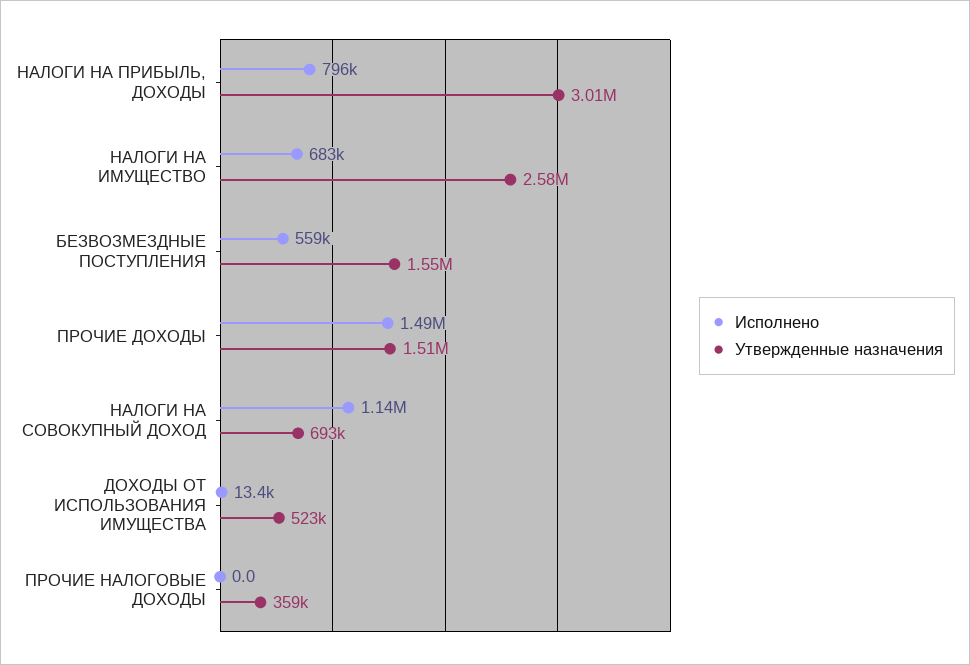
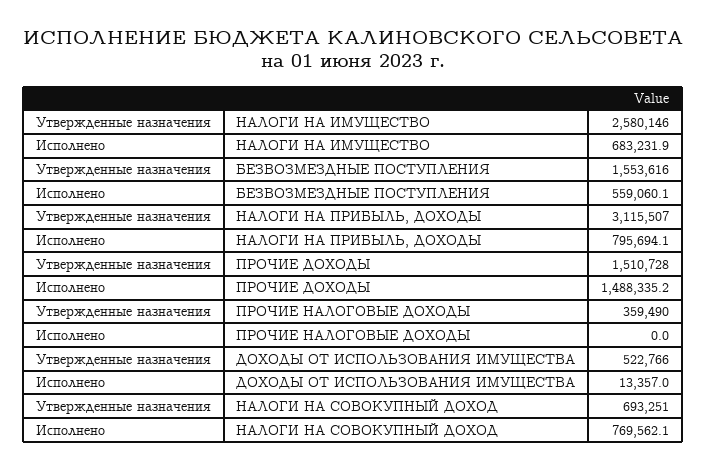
Утвержденные назначения, НАЛОГИ НА ПРИБЫЛЬ, ДОХОДЫ: 3010000 -> 3115507
Исполнено, НАЛОГИ НА СОВОКУПНЫЙ ДОХОД: 1140000 -> 769562.1

